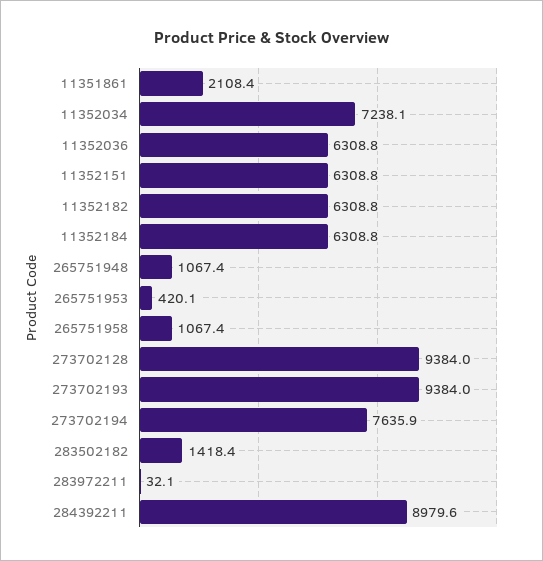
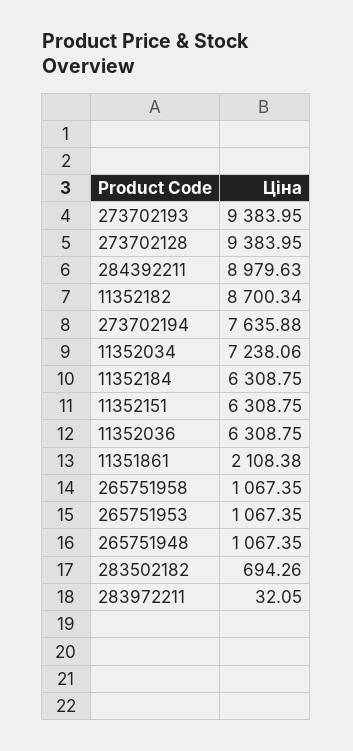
11352182: 6308.8 -> 8700.34
265751953: 420.1 -> 1067.35
283502182: 1418.4 -> 694.26

